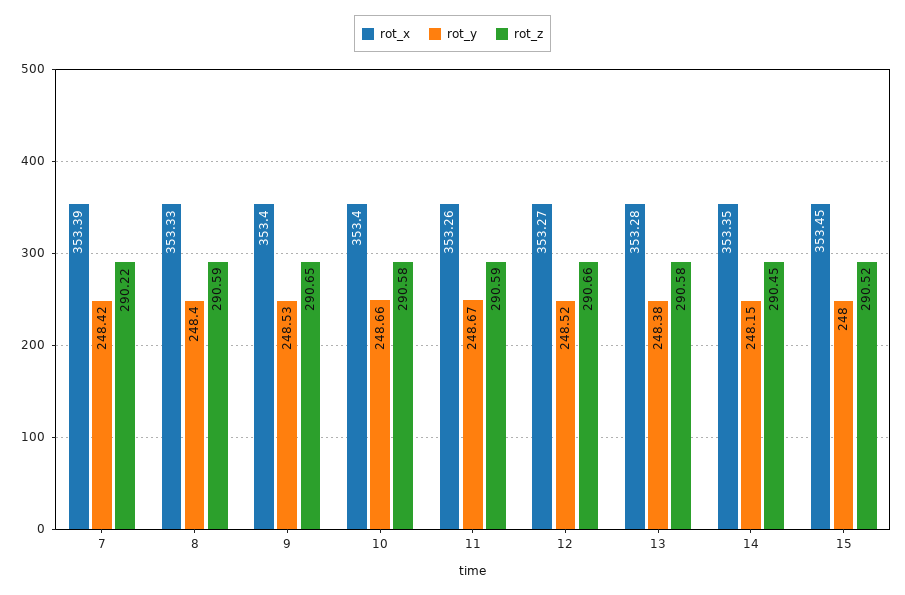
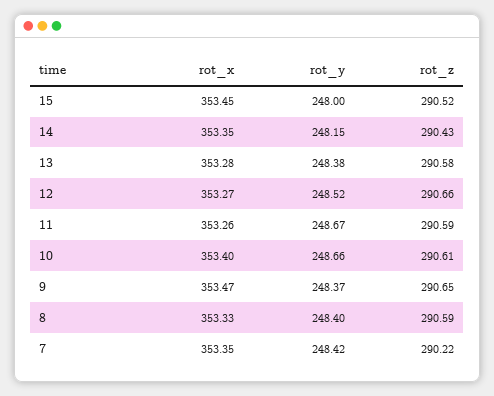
rot_x, 7: 353.39 -> 353.35
rot_x, 9: 353.4 -> 353.47
rot_y, 9: 248.53 -> 248.37
rot_z, 10: 290.58 -> 290.61
rot_z, 14: 290.45 -> 290.43

